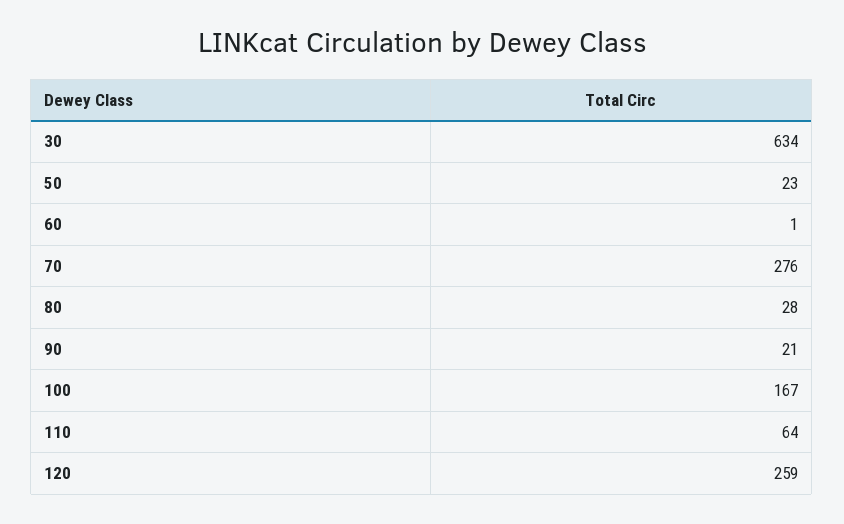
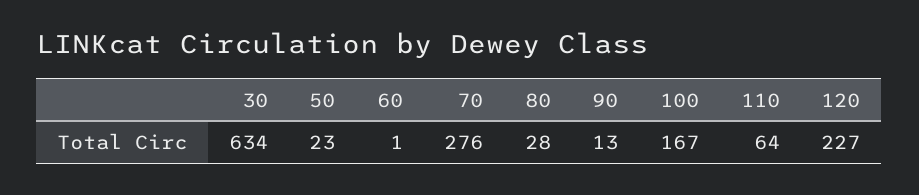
90: 21 -> 13
120: 259 -> 227

